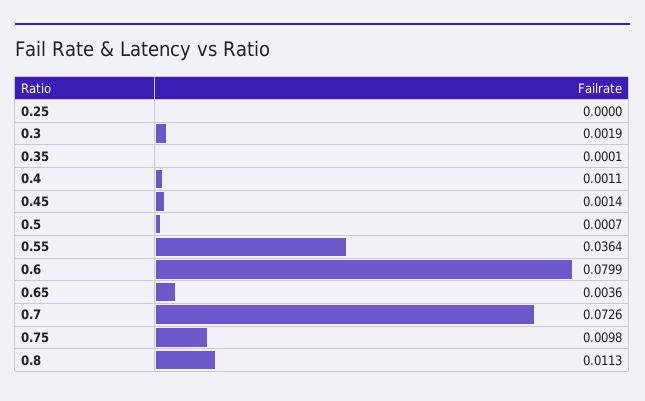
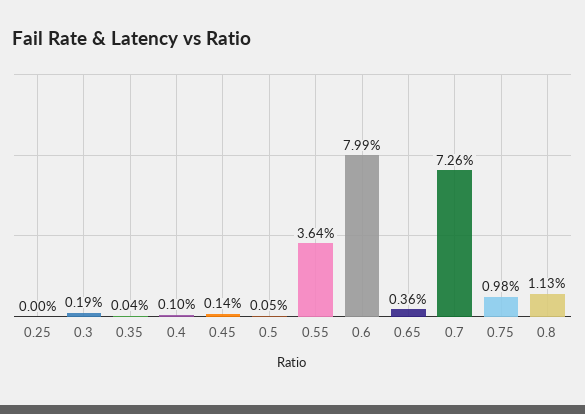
0.35: 0.0001 -> 0.0004
0.4: 0.0011 -> 0.001
0.5: 0.0007 -> 0.0005

